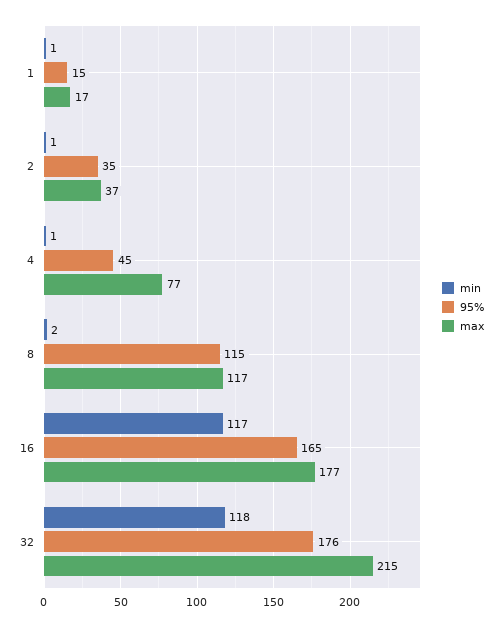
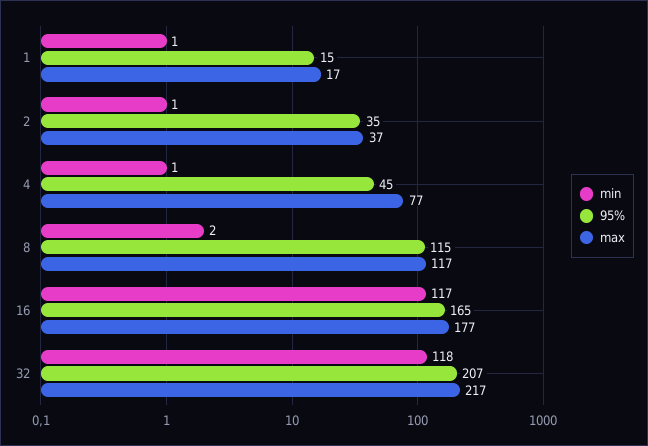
95%, 32: 176 -> 207
max, 32: 215 -> 217

